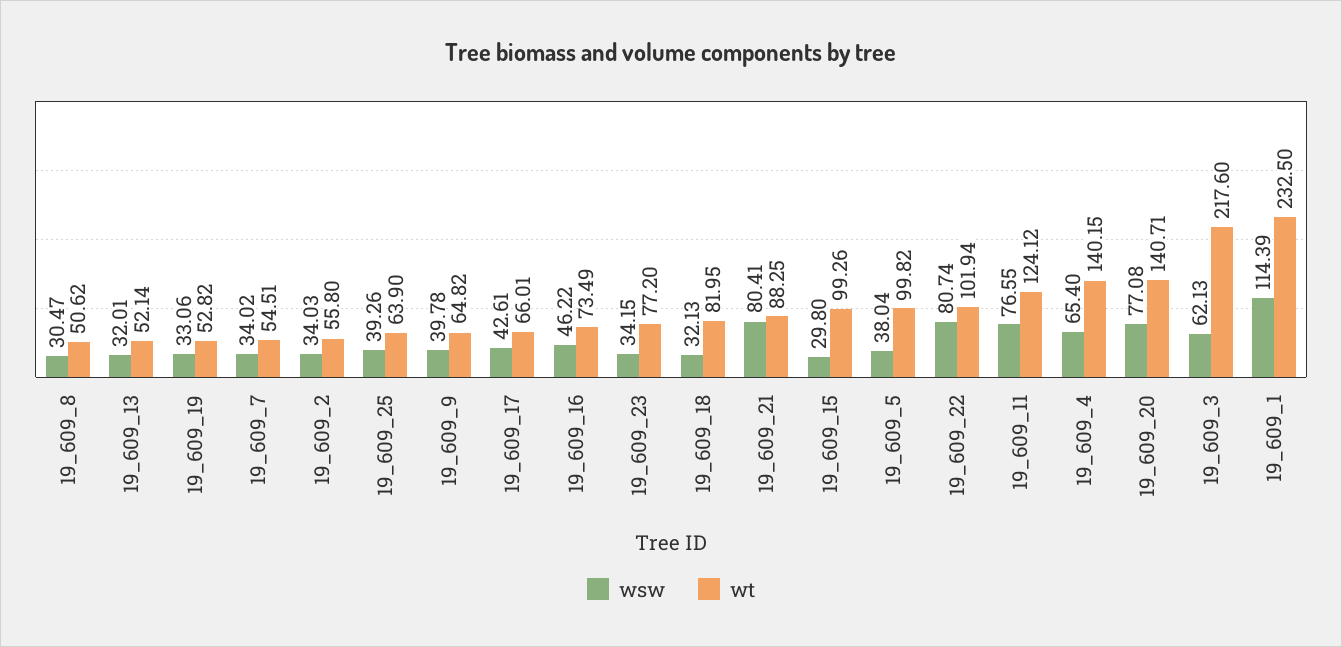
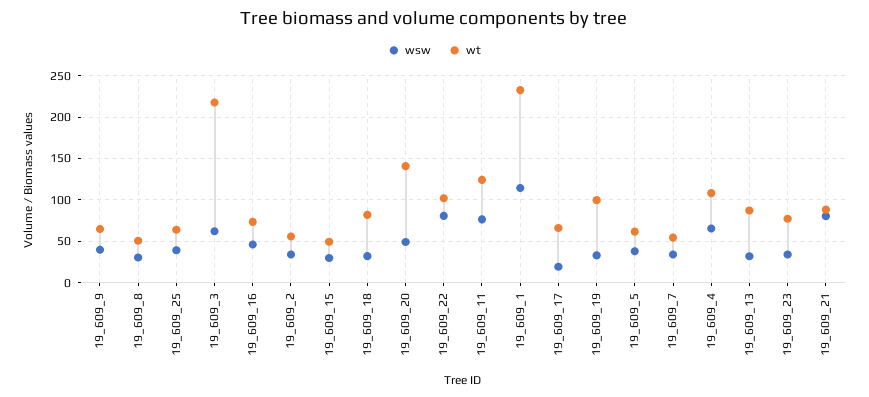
wt, 19_609_13: 52.14 -> 90
wt, 19_609_19: 52.82 -> 100
wsw, 19_609_17: 42.61 -> 20
wt, 19_609_15: 99.26 -> 50
wt, 19_609_5: 99.82 -> 60
wt, 19_609_4: 140.15 -> 110
wsw, 19_609_20: 77.08 -> 50

